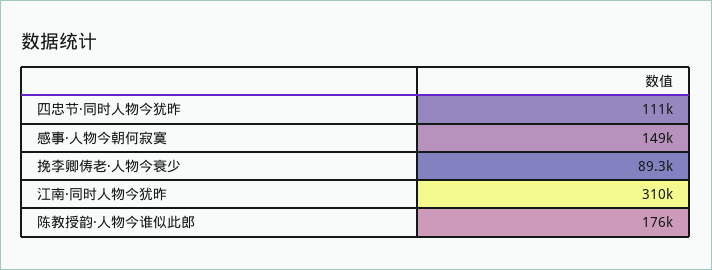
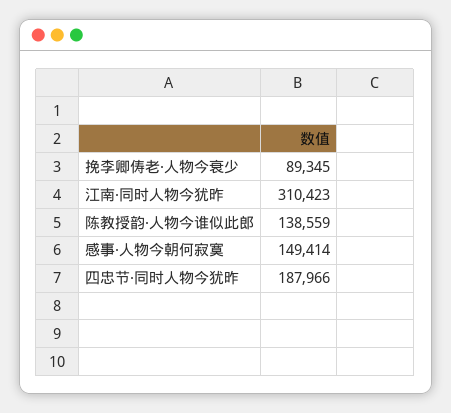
四忠节·同时人物今犹昨: 111000 -> 187966
陈教授韵·人物今谁似此郎: 176000 -> 138559

